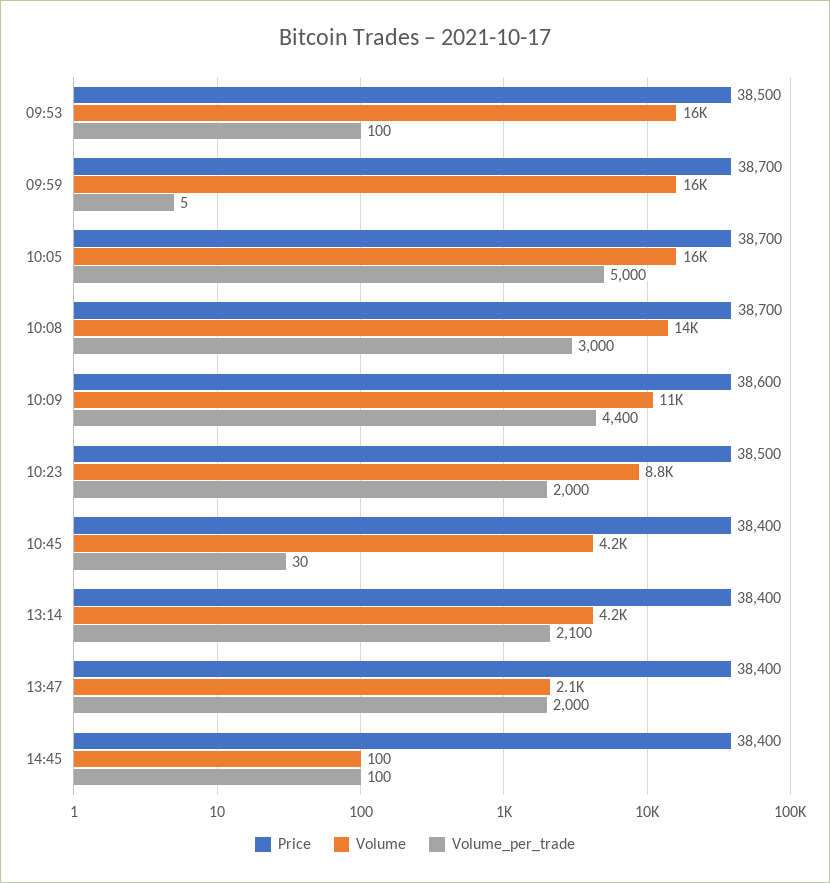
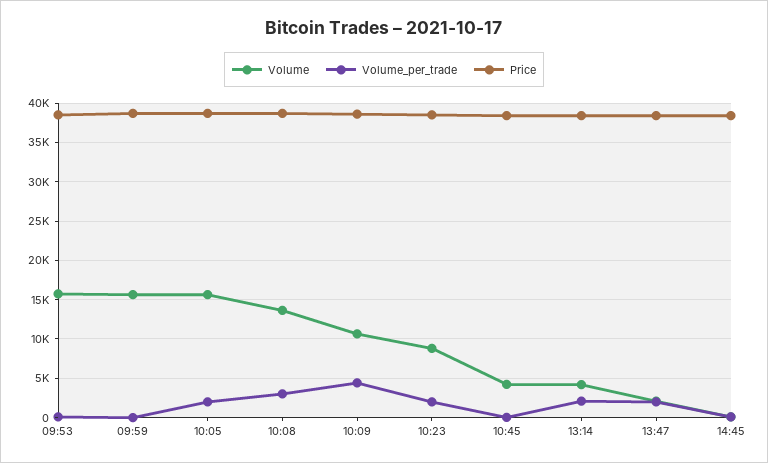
Volume_per_trade, 10:05: 5000 -> 2000

